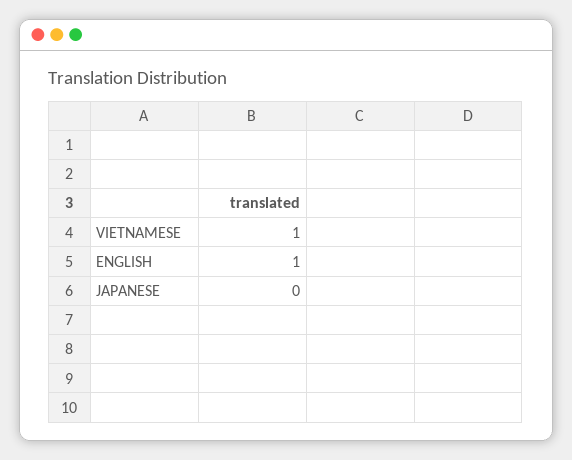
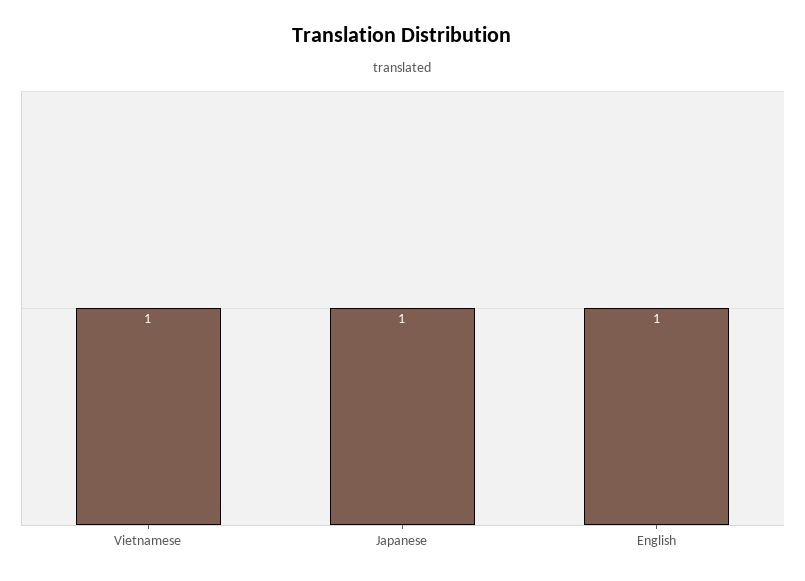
JAPANESE: 0 -> 1

